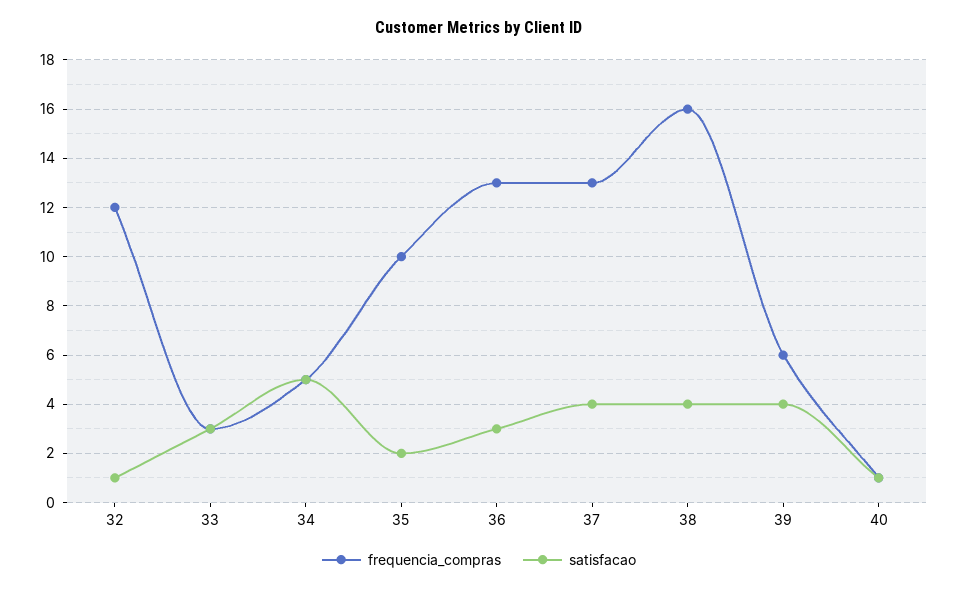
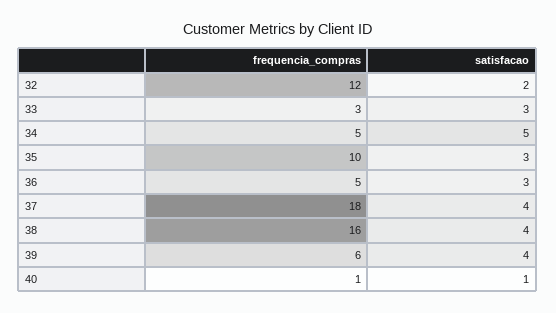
satisfacao, 32: 1 -> 2
satisfacao, 35: 2 -> 3
frequencia_compras, 36: 13 -> 5
frequencia_compras, 37: 13 -> 18

